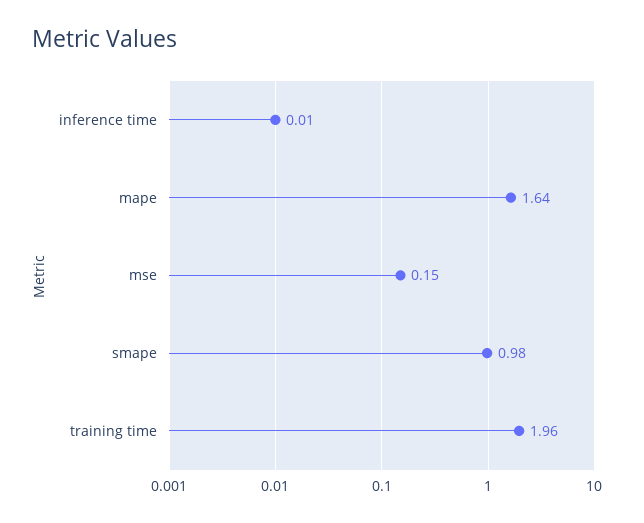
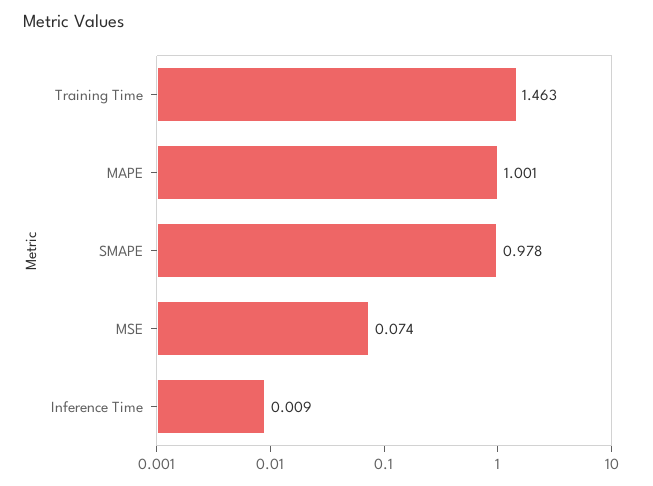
mape: 1.64 -> 1.001
mse: 0.15 -> 0.074
training time: 1.96 -> 1.463

